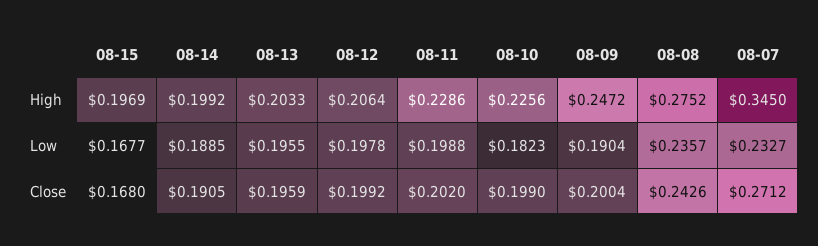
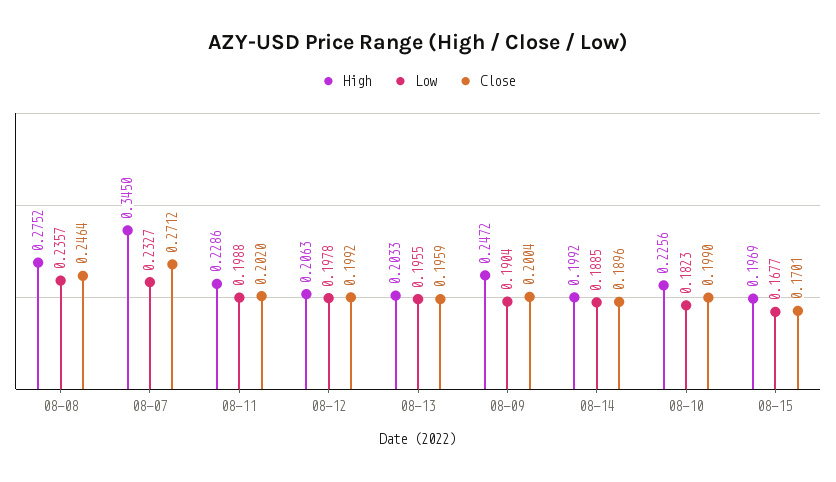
High, 08-12: 0.2064 -> 0.2063
Close, 08-15: 0.168 -> 0.1701
Close, 08-14: 0.1905 -> 0.1896
Close, 08-08: 0.2426 -> 0.2464

